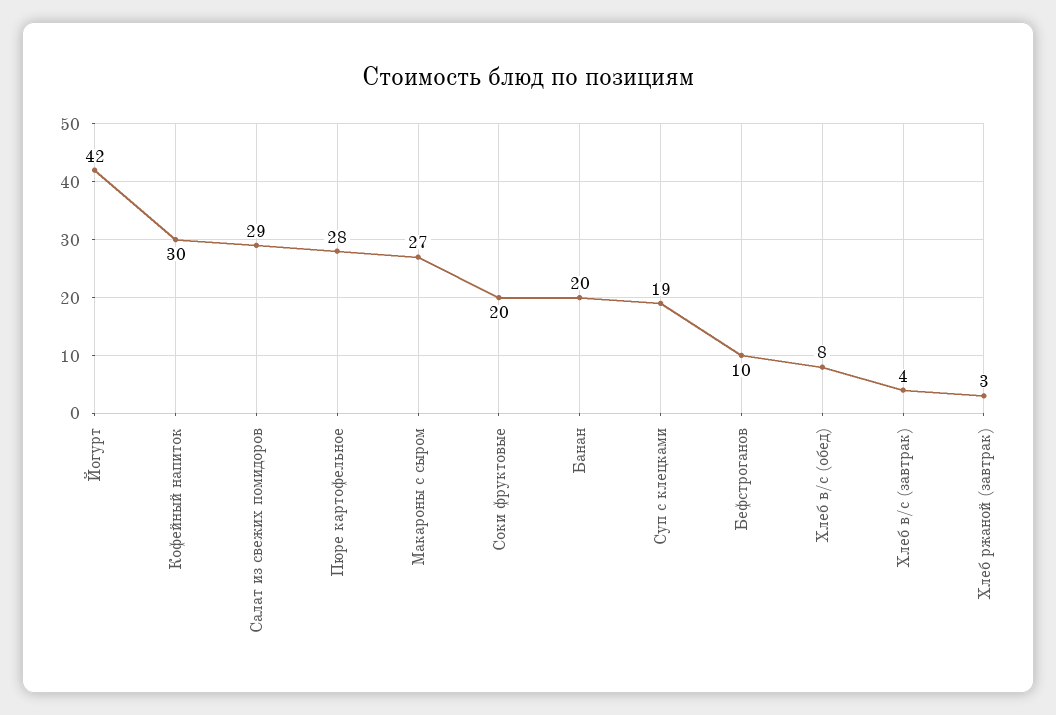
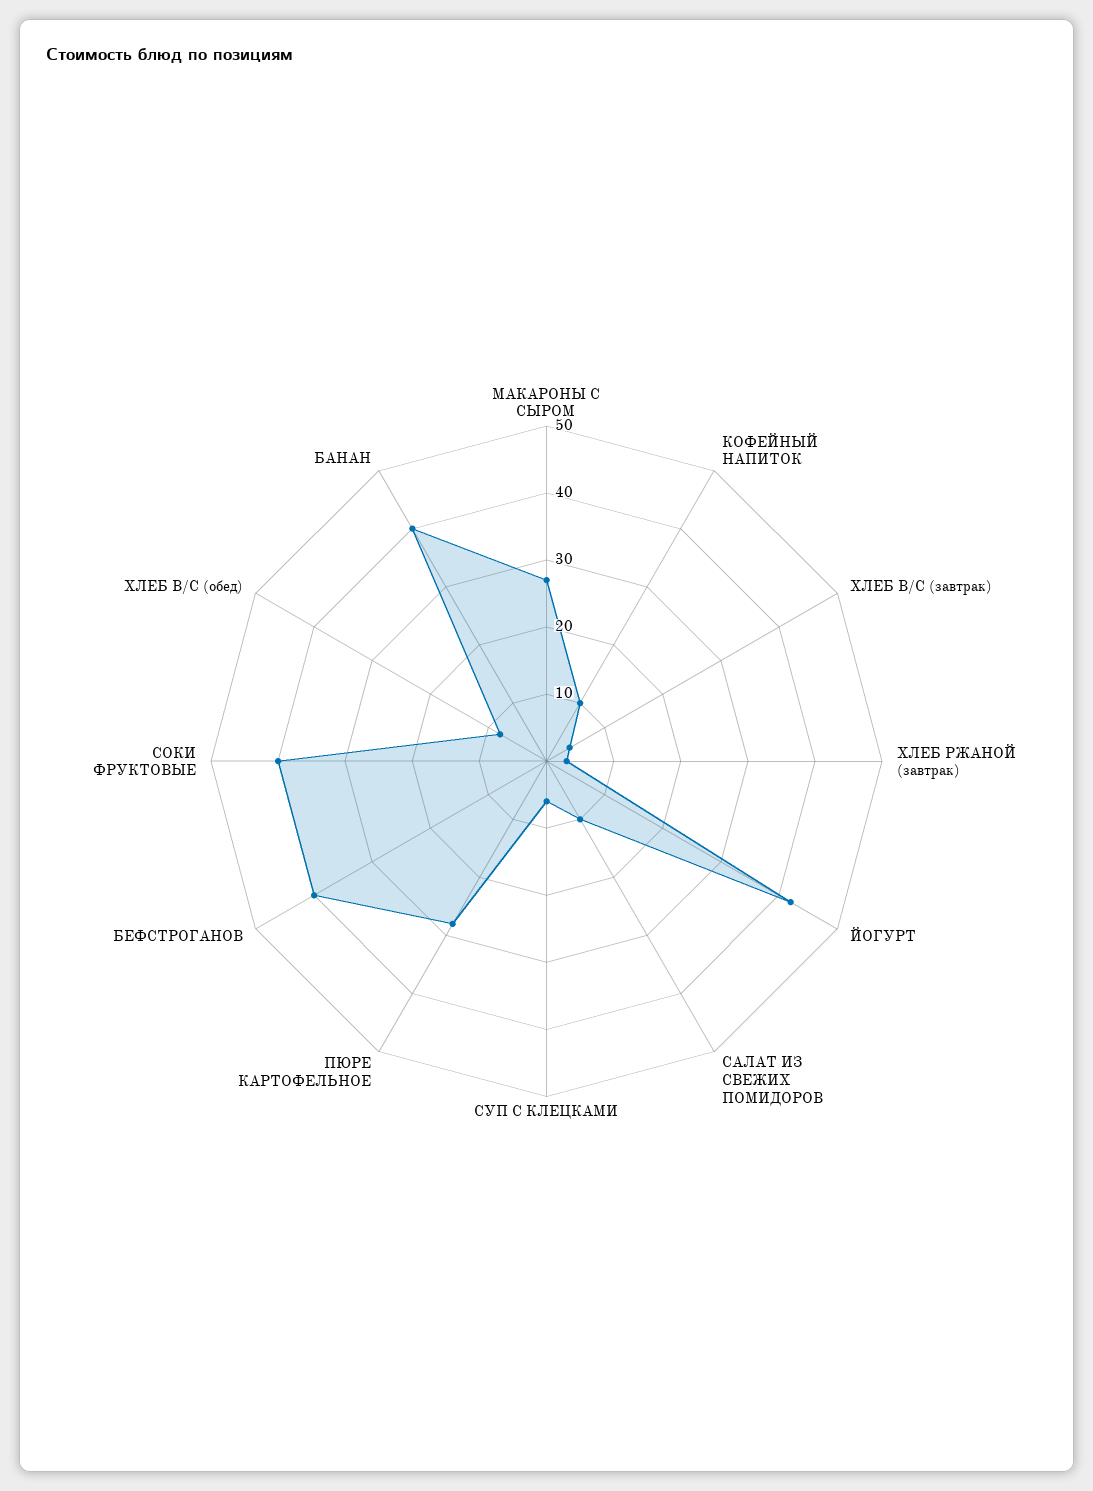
Кофейный напиток: 30 -> 10
Салат из свежих помидоров: 29 -> 10
Соки фруктовые: 20 -> 40
Банан: 20 -> 40
Суп с клецками: 19 -> 5
Бефстроганов: 10 -> 40

